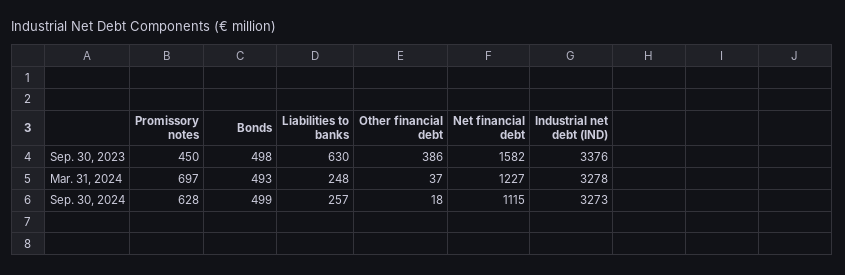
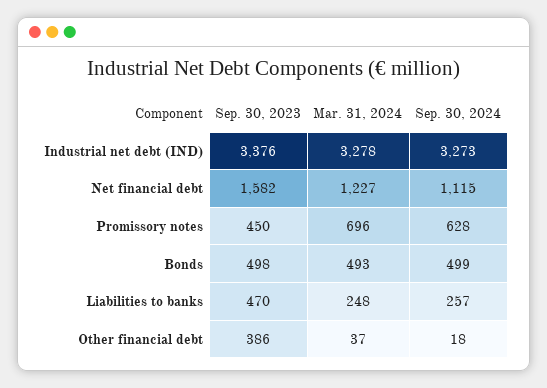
Liabilities to banks, Sep. 30, 2023: 630 -> 470
Promissory notes, Mar. 31, 2024: 697 -> 696

